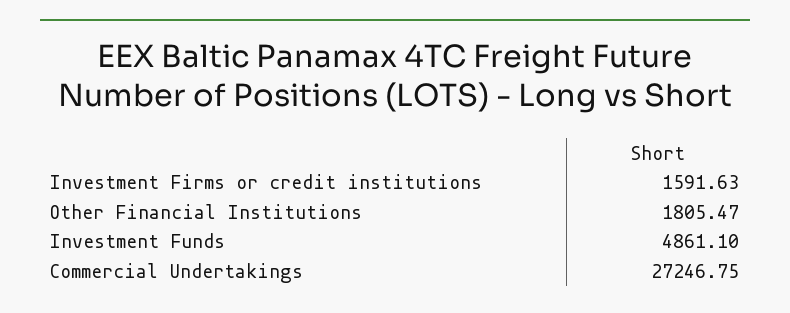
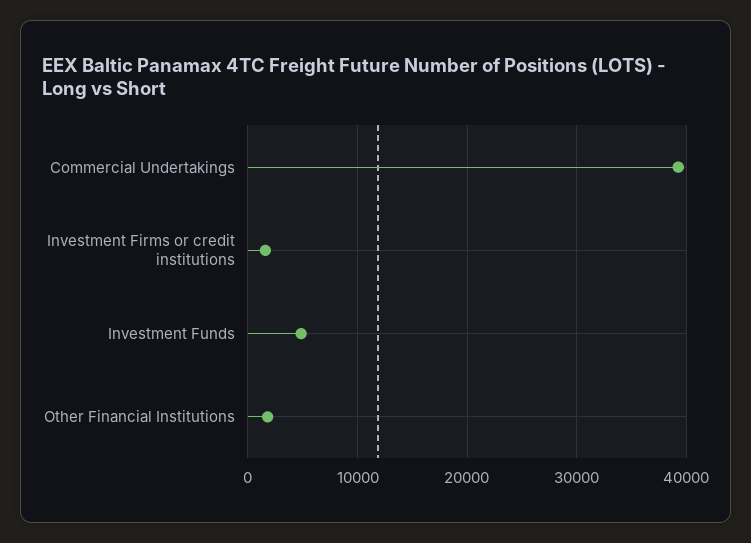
Commercial Undertakings: 27246.75 -> 39000

